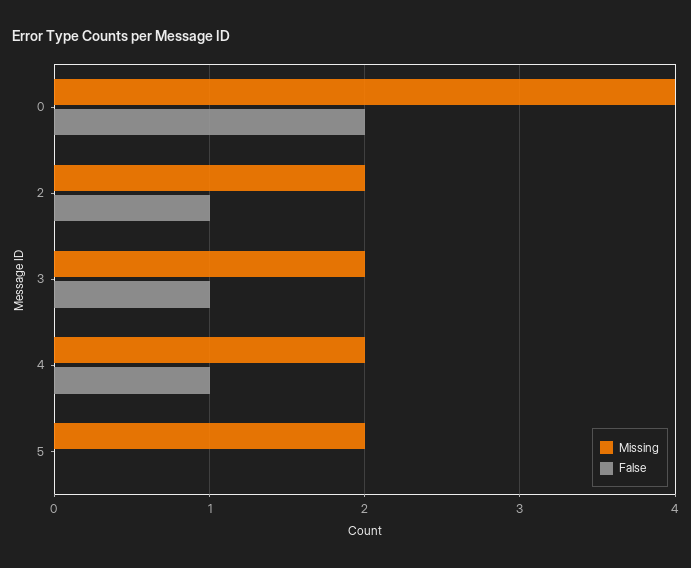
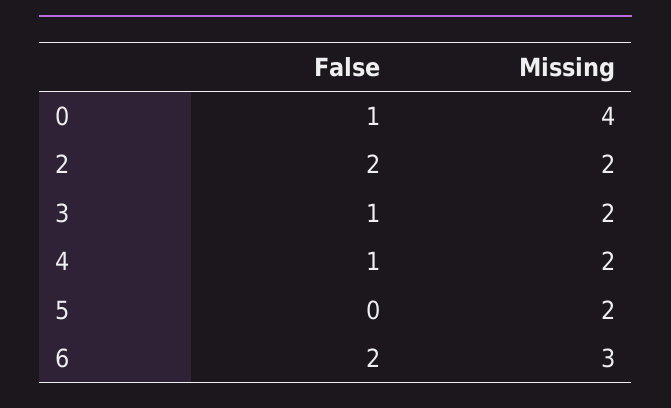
False, 0: 2 -> 1
False, 2: 1 -> 2
False, 6: none -> 2
Missing, 6: none -> 3

